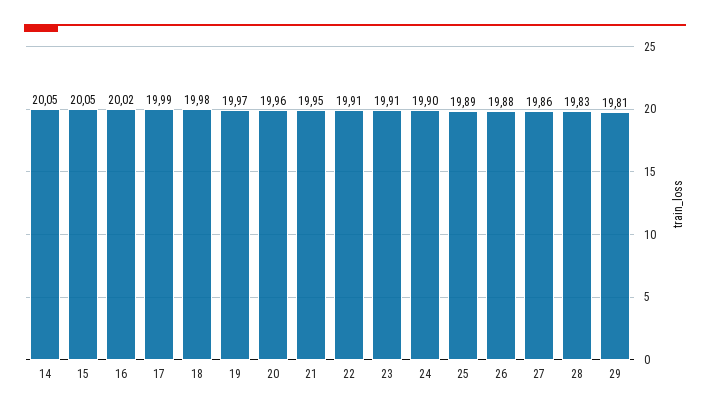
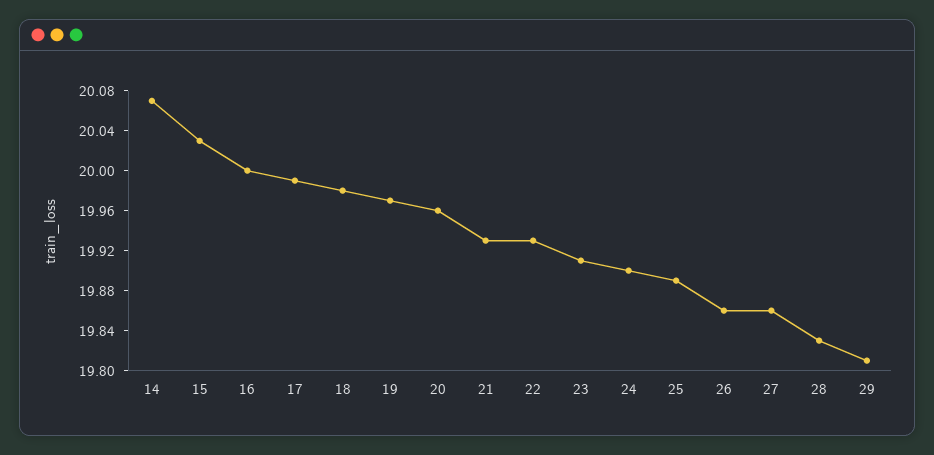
14: 20.05 -> 20.07
15: 20.05 -> 20.03
16: 20.02 -> 20
21: 19.95 -> 19.93
22: 19.91 -> 19.93
26: 19.88 -> 19.86

